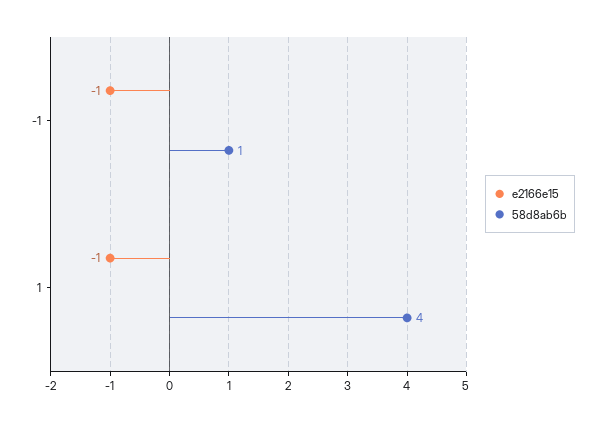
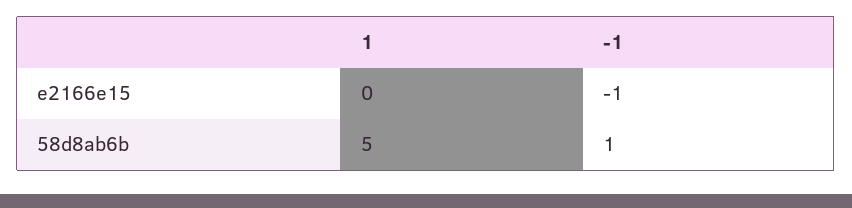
e2166e15, 1: -1 -> 0
58d8ab6b, 1: 4 -> 5

